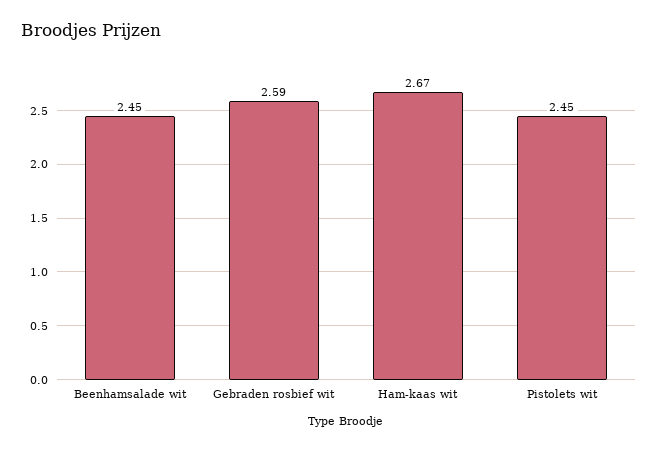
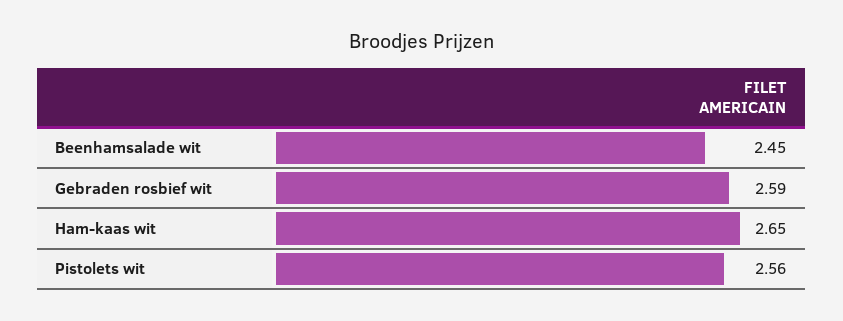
Ham-kaas wit: 2.67 -> 2.65
Pistolets wit: 2.45 -> 2.56

